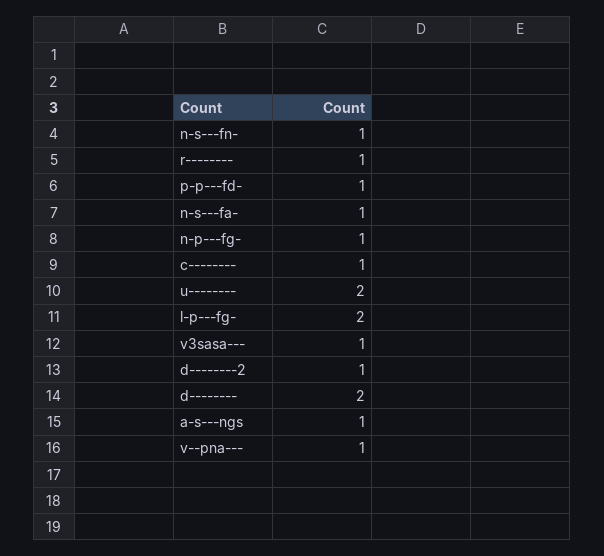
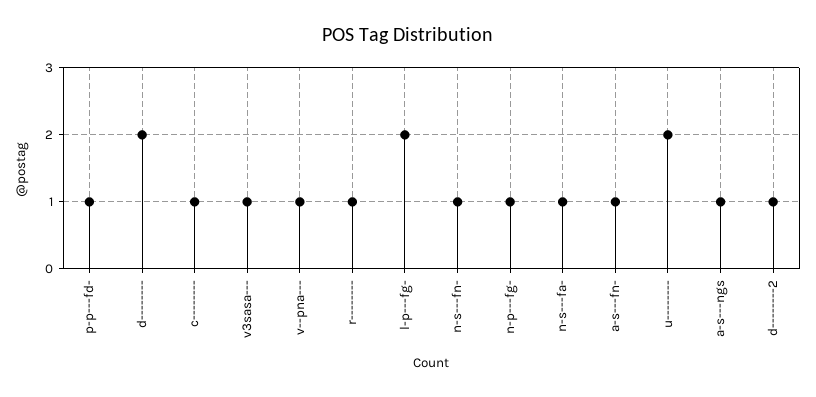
a-s---fn-: none -> 1

